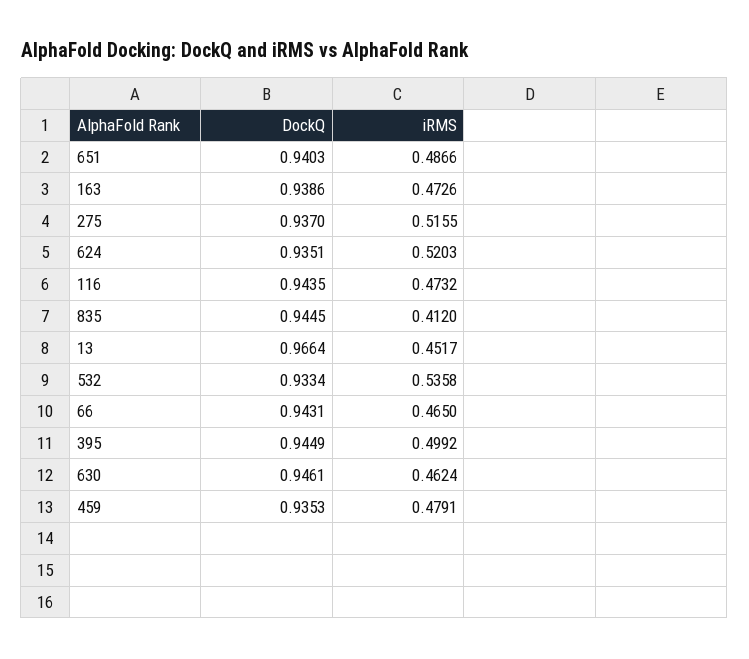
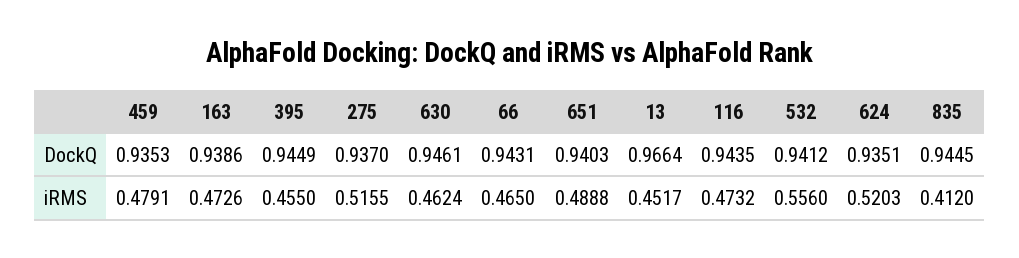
iRMS, 651: 0.4866 -> 0.4888
DockQ, 532: 0.9334 -> 0.9412
iRMS, 532: 0.5358 -> 0.556
iRMS, 395: 0.4992 -> 0.455

